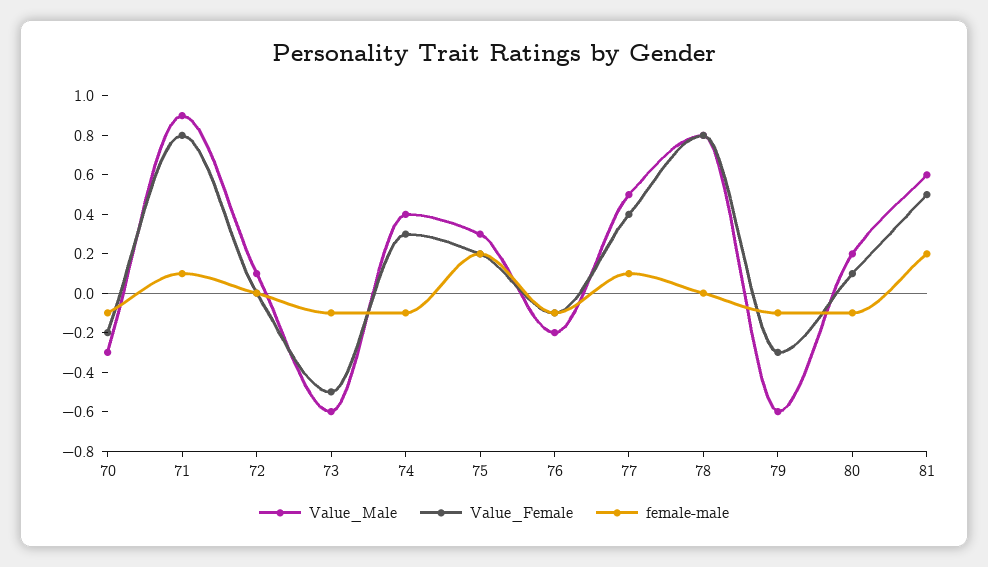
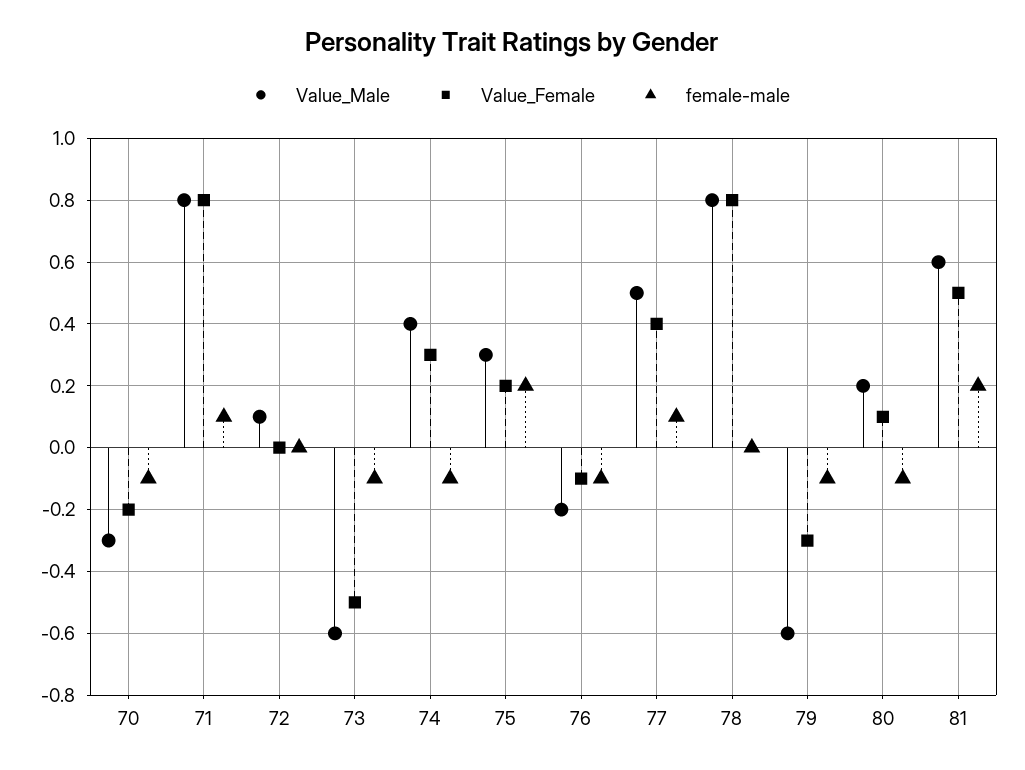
Value_Male, 71: 0.9 -> 0.8

